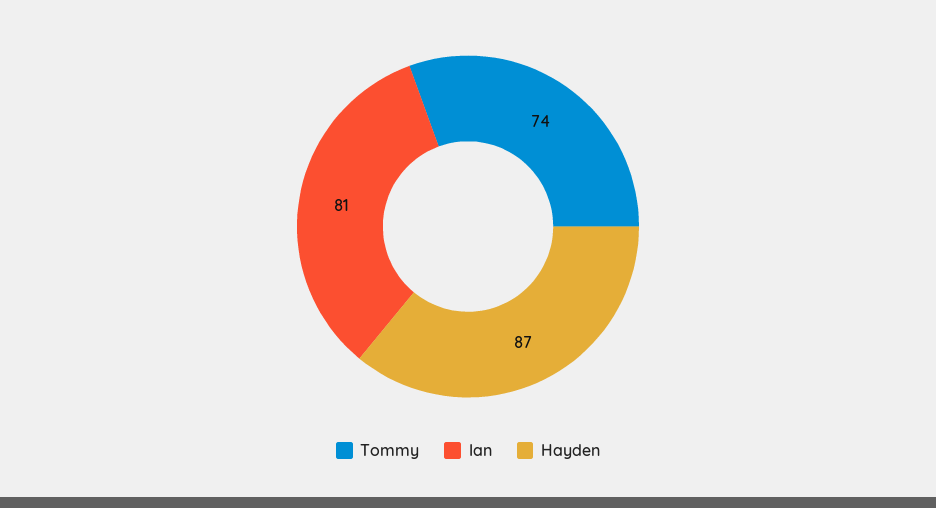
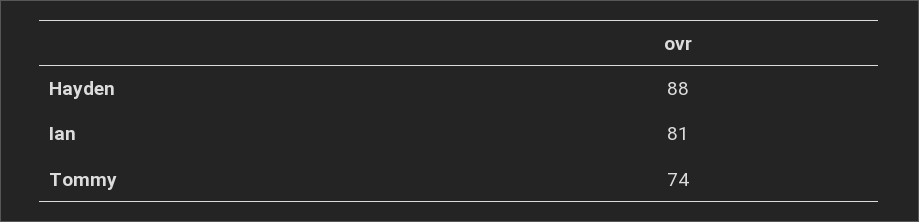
Hayden: 87 -> 88

